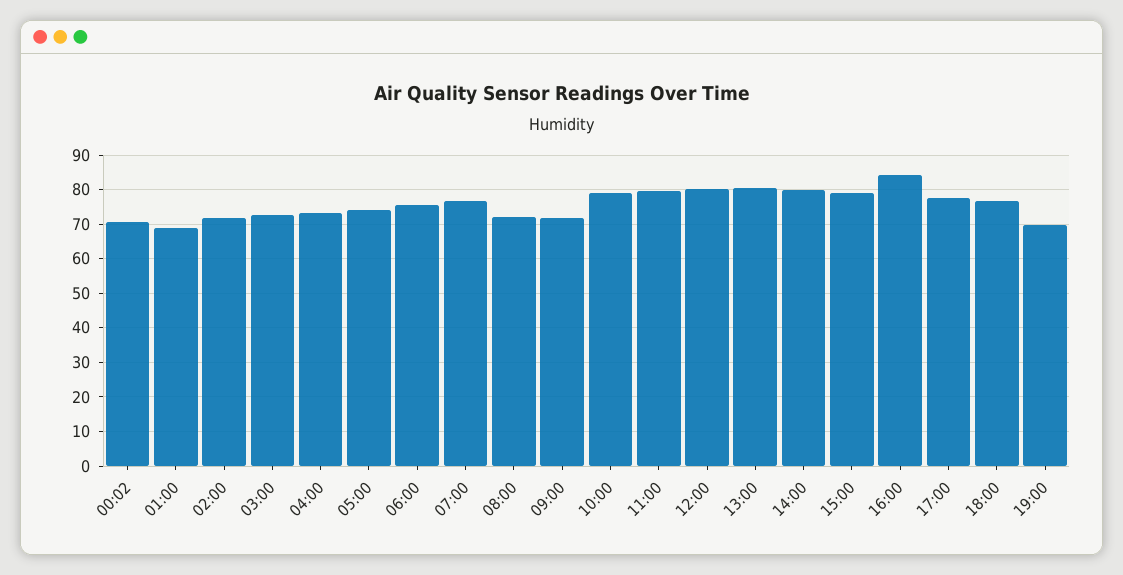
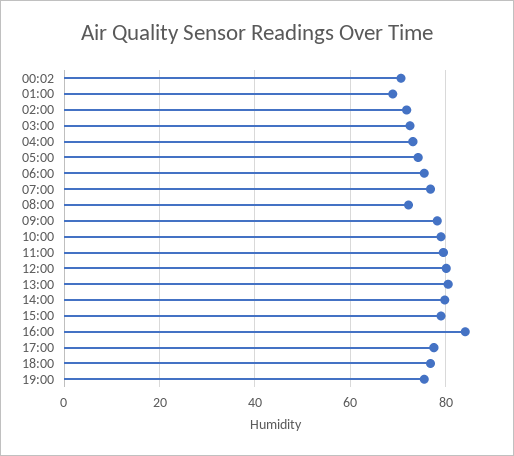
09:00: 72 -> 78
19:00: 70 -> 76

